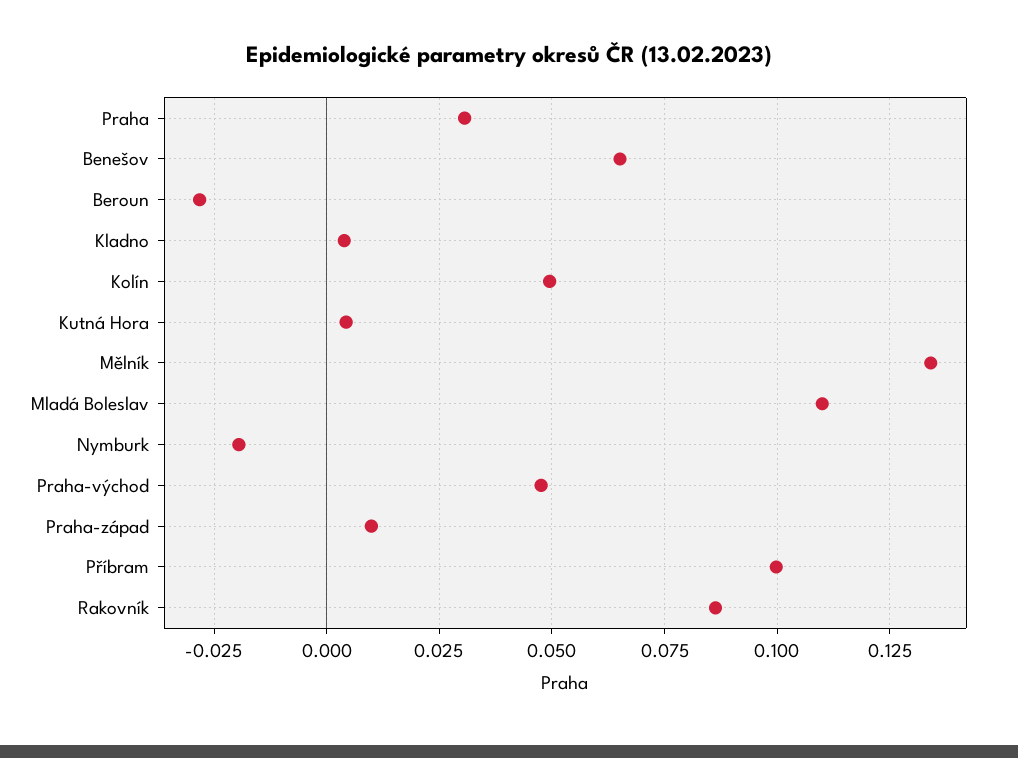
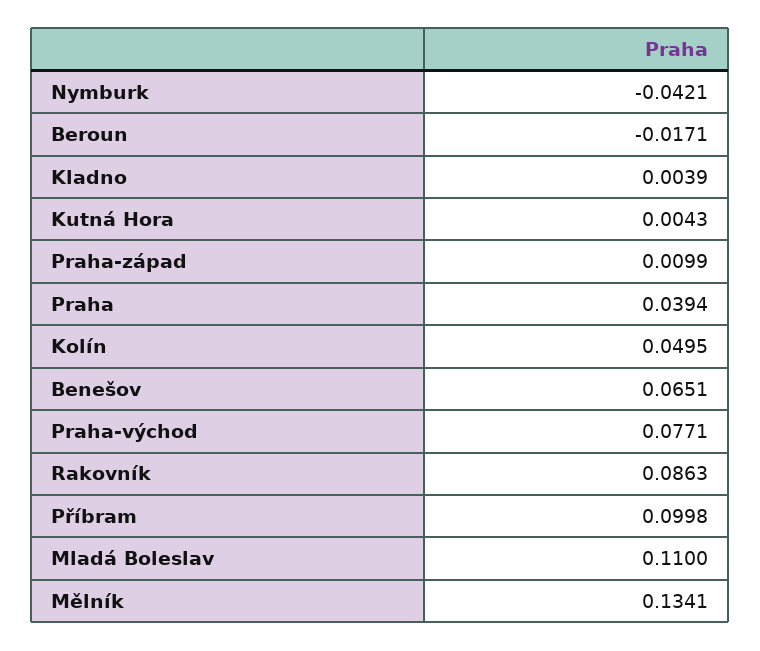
Praha: 0.03 -> 0.0394
Beroun: -0.0275 -> -0.0171
Nymburk: -0.02 -> -0.0421
Praha-východ: 0.0475 -> 0.0771

